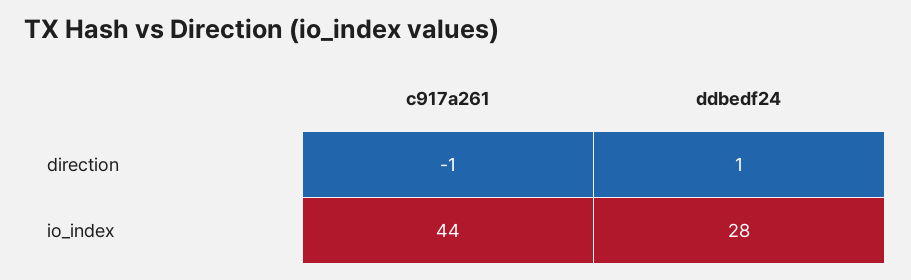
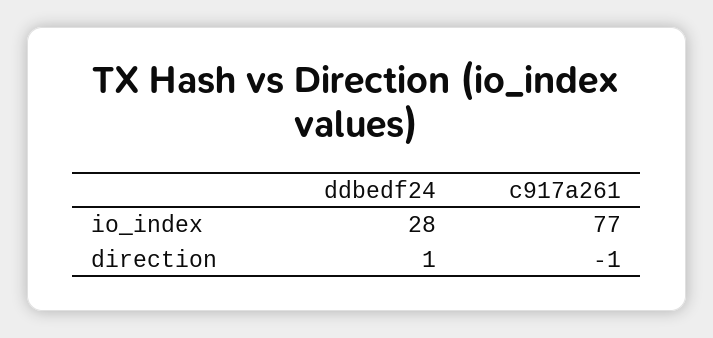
c917a261, io_index: 44 -> 77

